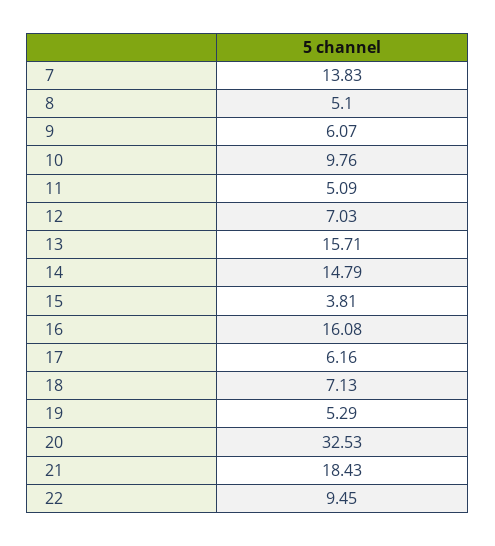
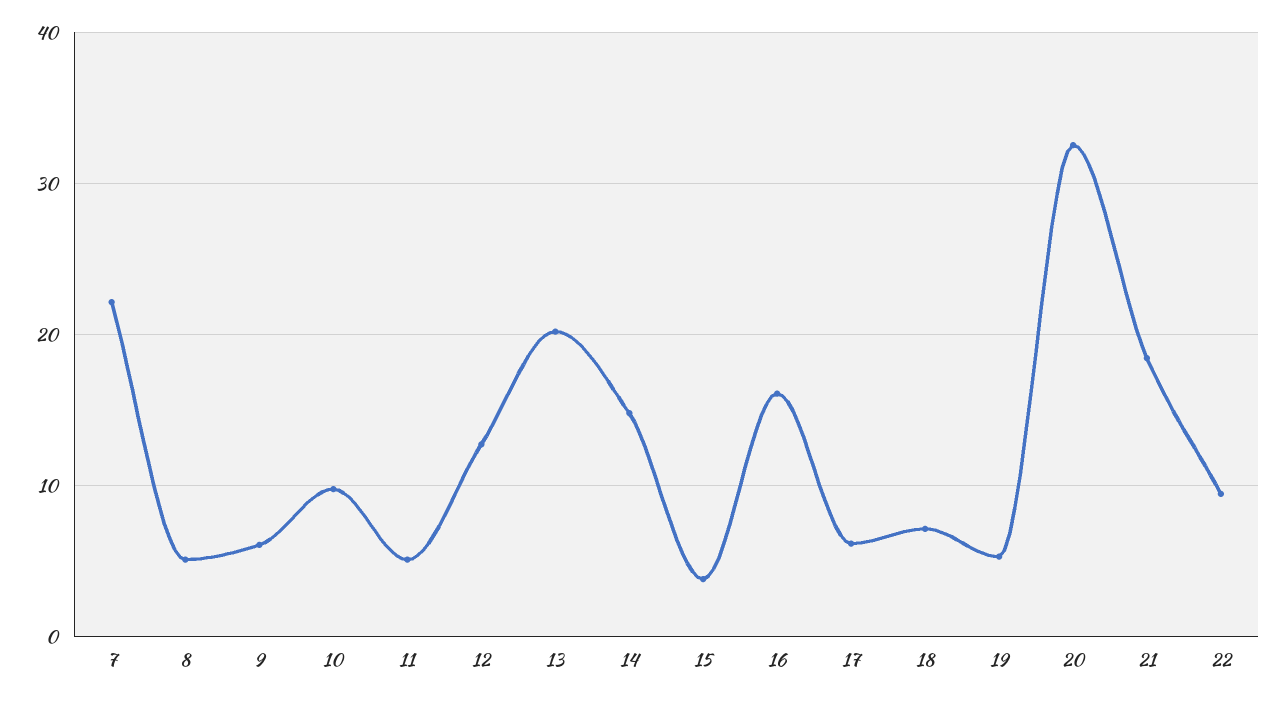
7: 13.83 -> 22
12: 7.03 -> 13
13: 15.71 -> 20

